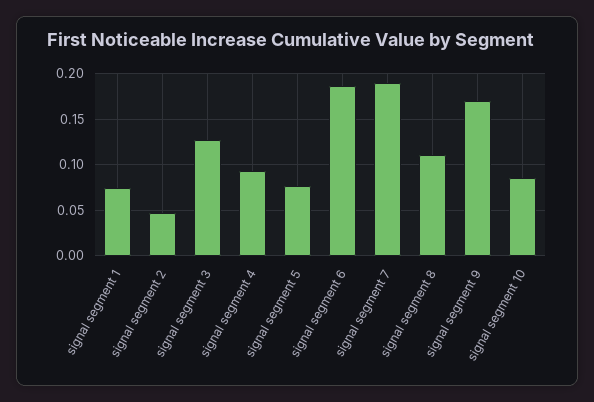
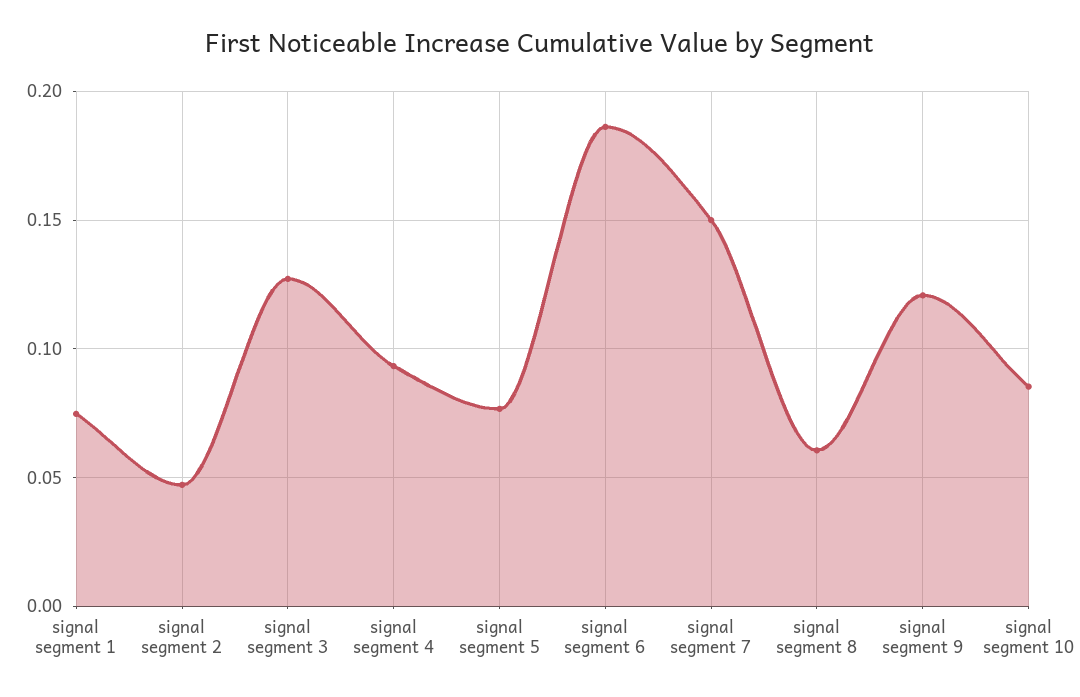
signal segment 7: 0.19 -> 0.15
signal segment 8: 0.11 -> 0.06
signal segment 9: 0.17 -> 0.12

